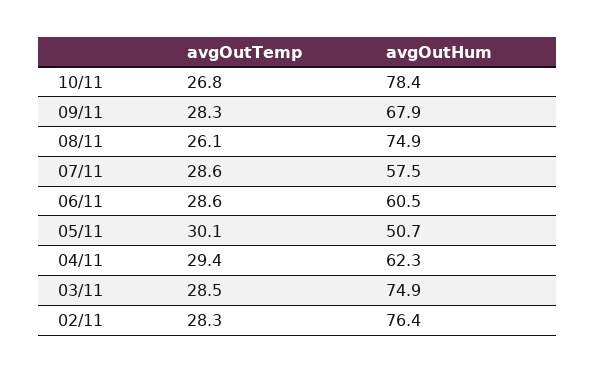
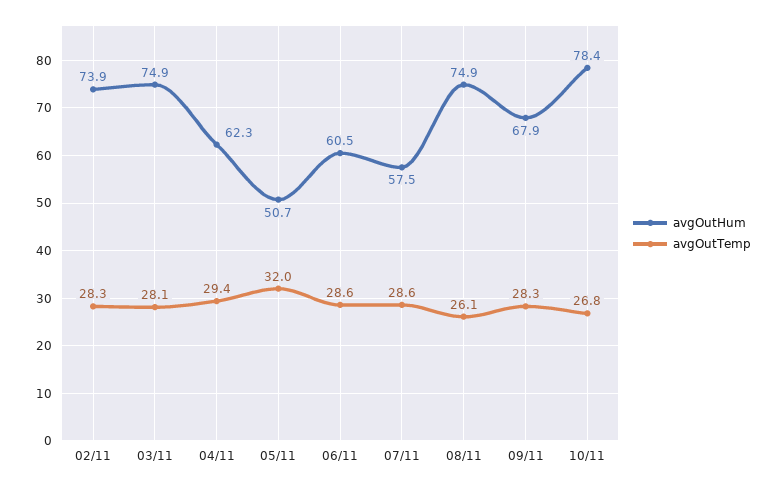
avgOutTemp, 05/11: 30.1 -> 32
avgOutTemp, 03/11: 28.5 -> 28.1
avgOutHum, 02/11: 76.4 -> 73.9

